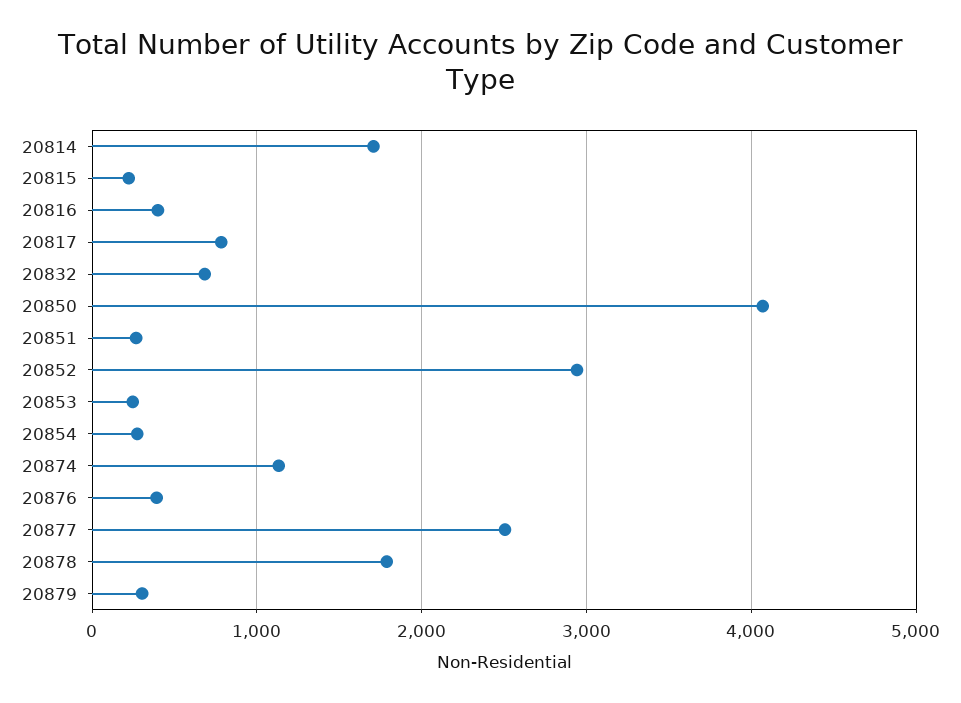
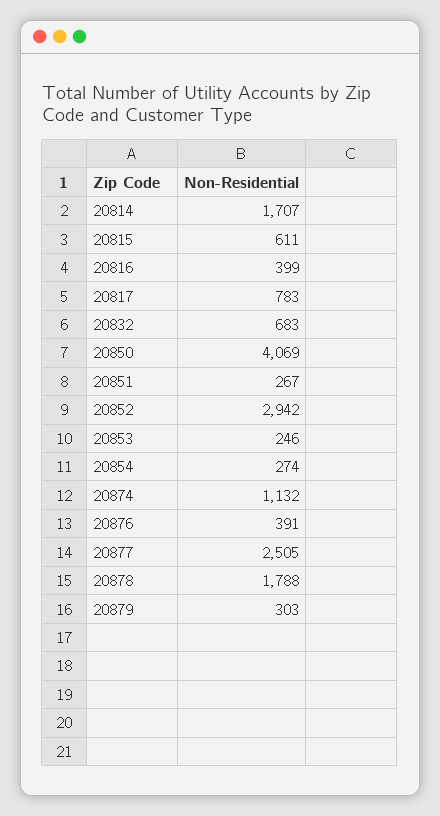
20815: 200 -> 611

